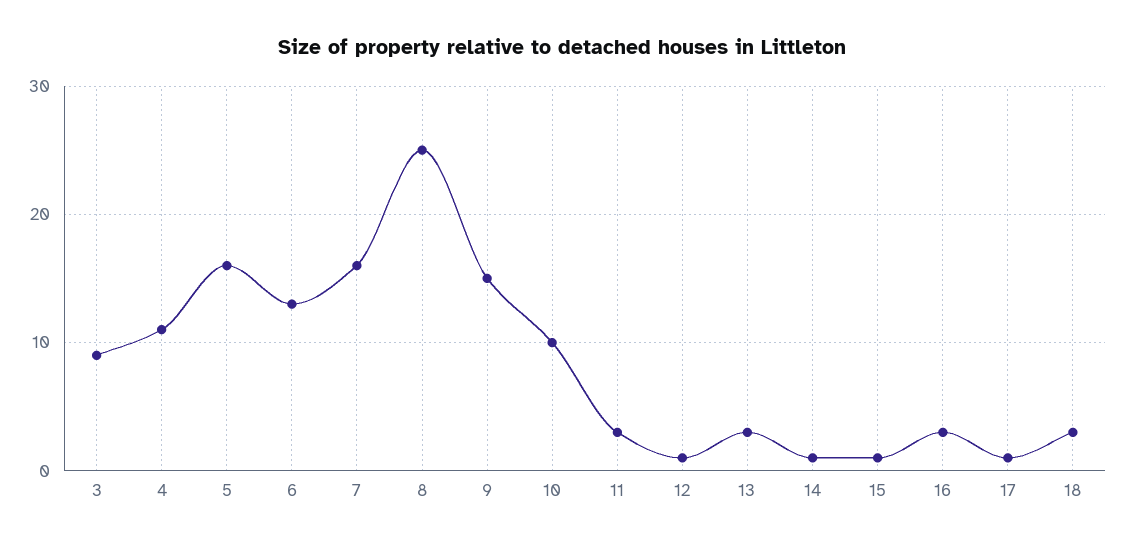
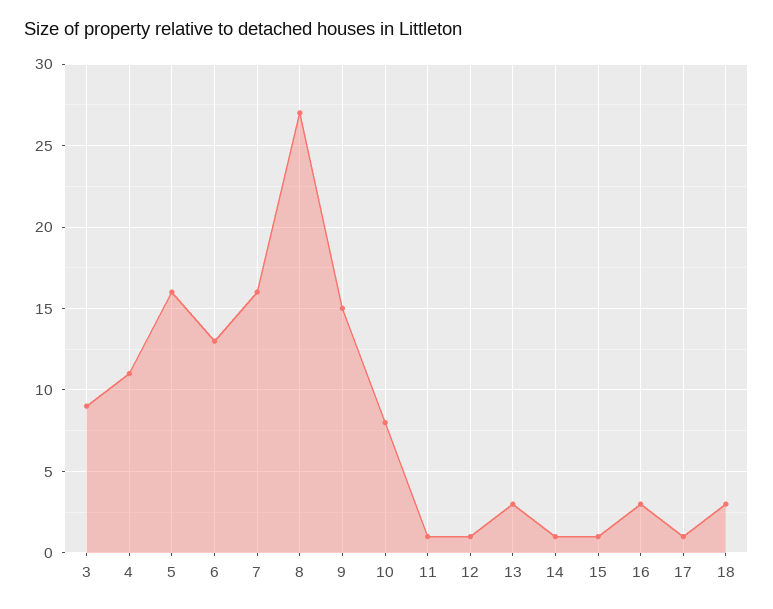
8: 25 -> 27
10: 10 -> 8
11: 3 -> 1

